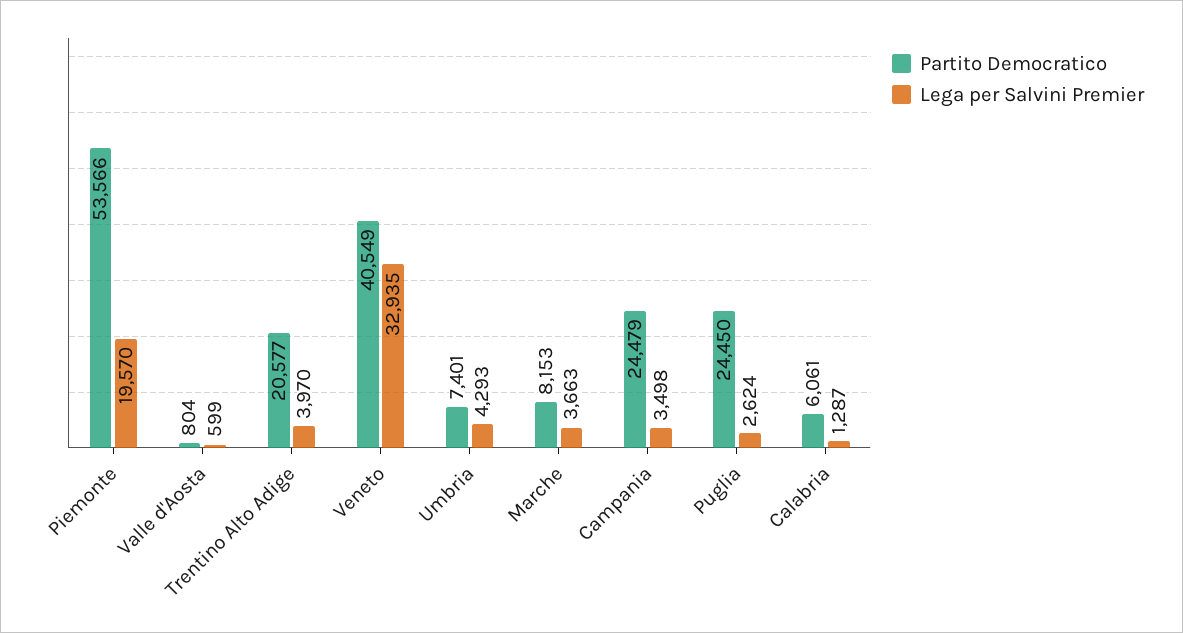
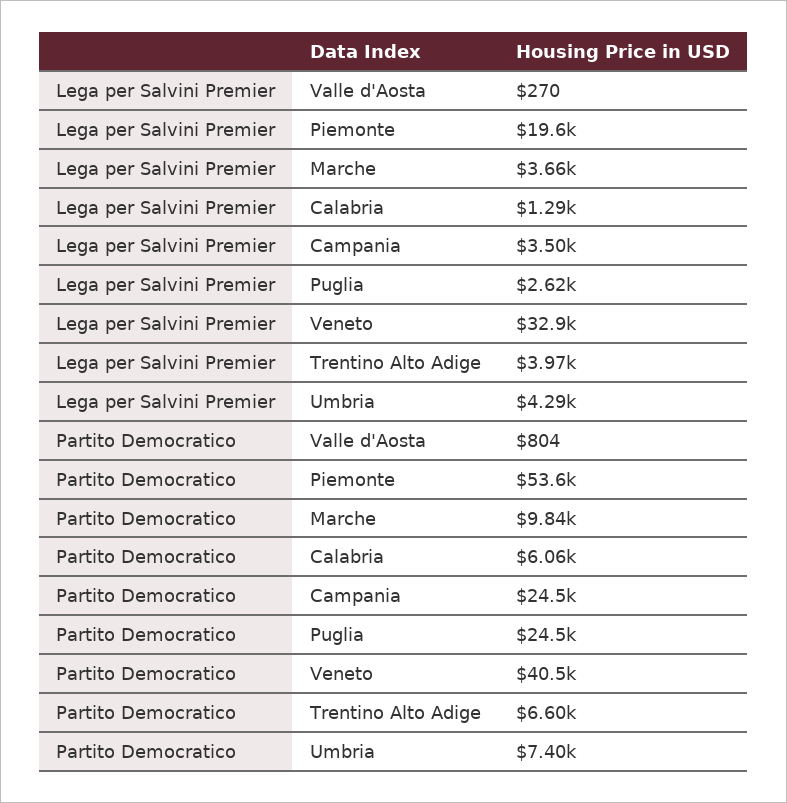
Lega per Salvini Premier, Valle d'Aosta: 599 -> 270
Partito Democratico, Trentino Alto Adige: 20577 -> 6600
Partito Democratico, Marche: 8153 -> 9840

